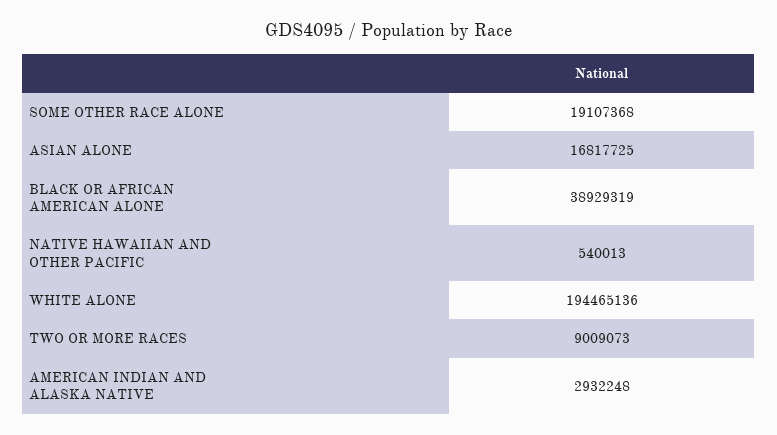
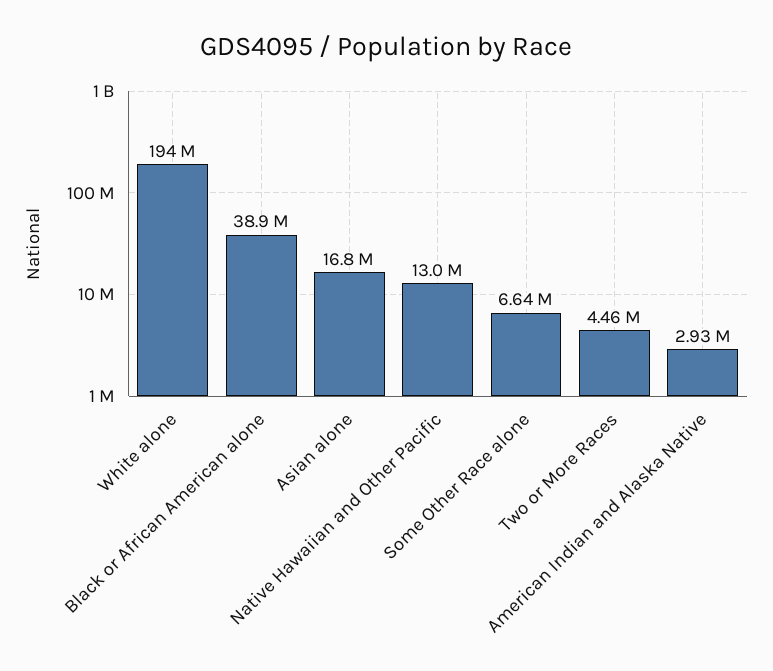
SOME OTHER RACE ALONE: 19107368 -> 6640000
NATIVE HAWAIIAN AND OTHER PACIFIC: 540013 -> 13000000
TWO OR MORE RACES: 9009073 -> 4460000

